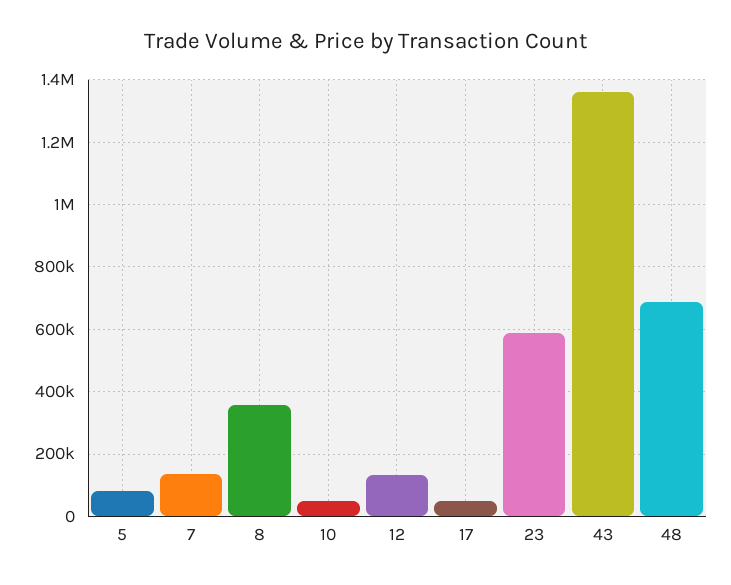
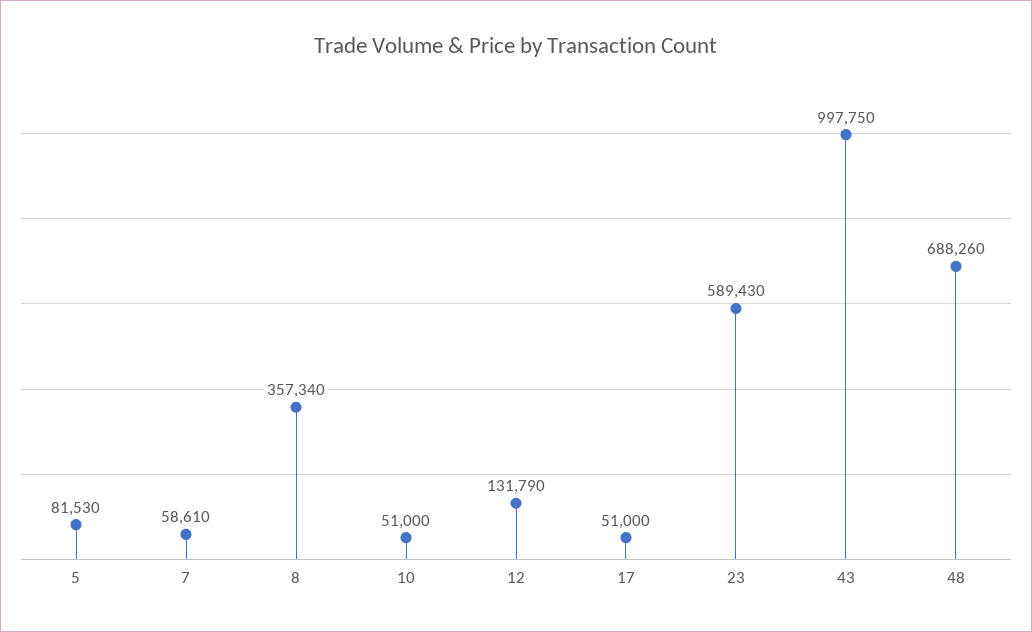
7: 140000 -> 58610
43: 1360000 -> 997750

